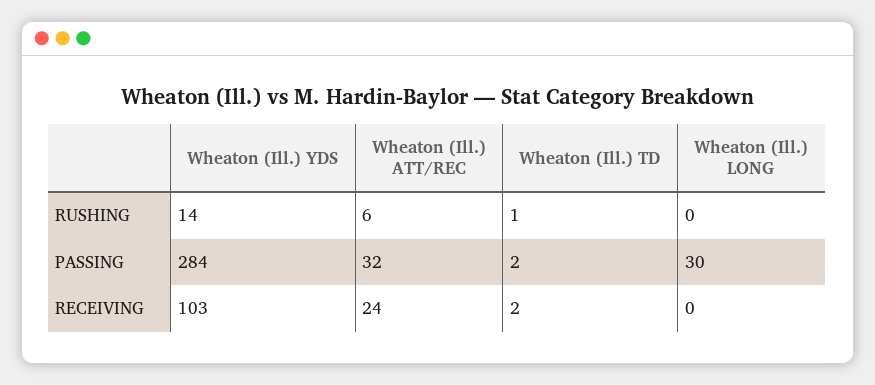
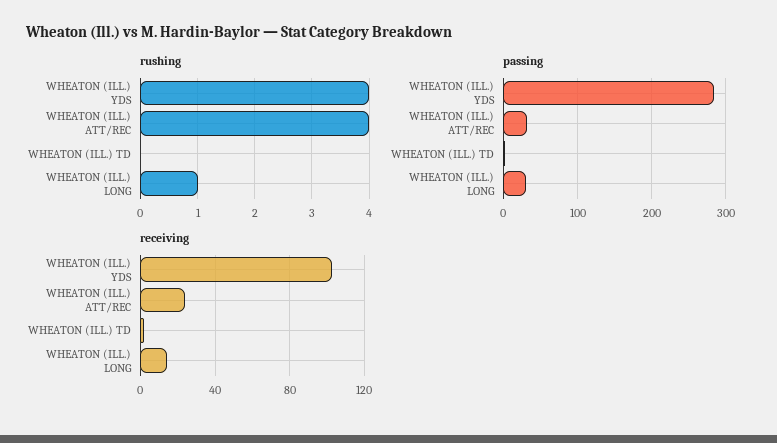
RUSHING, Wheaton (Ill.) YDS: 14 -> 4
RUSHING, Wheaton (Ill.) ATT/REC: 6 -> 4
RUSHING, Wheaton (Ill.) TD: 1 -> 0
RUSHING, Wheaton (Ill.) LONG: 0 -> 1
RECEIVING, Wheaton (Ill.) LONG: 0 -> 15

